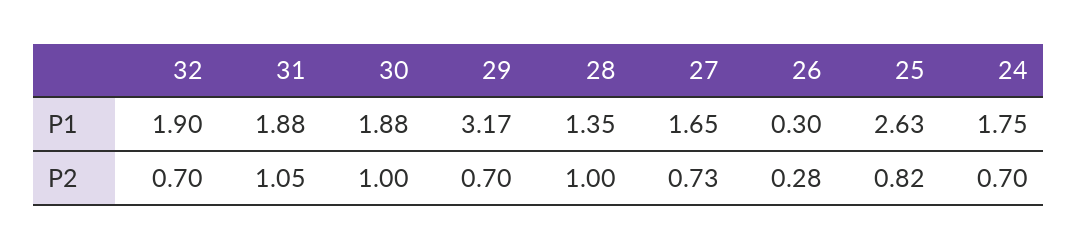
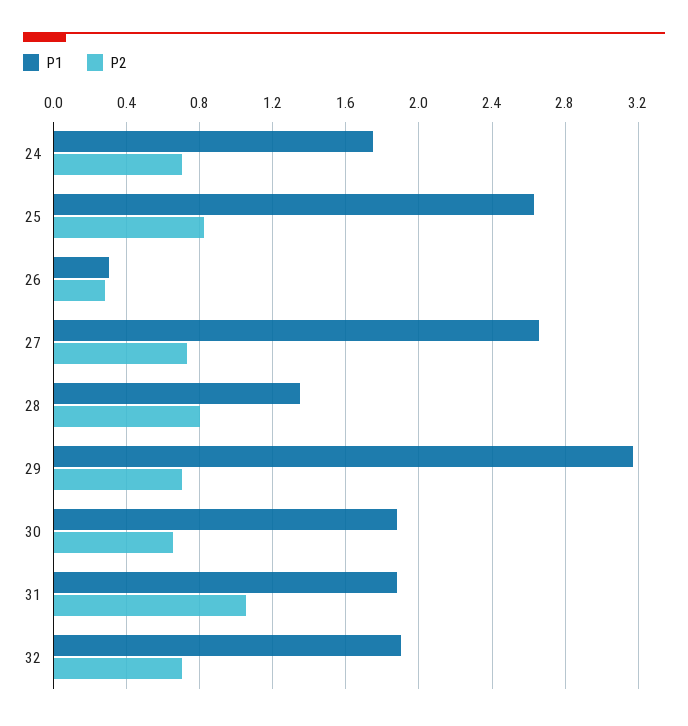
P1, 27: 1.65 -> 2.65
P2, 30: 1 -> 0.65
P2, 28: 1 -> 0.8

